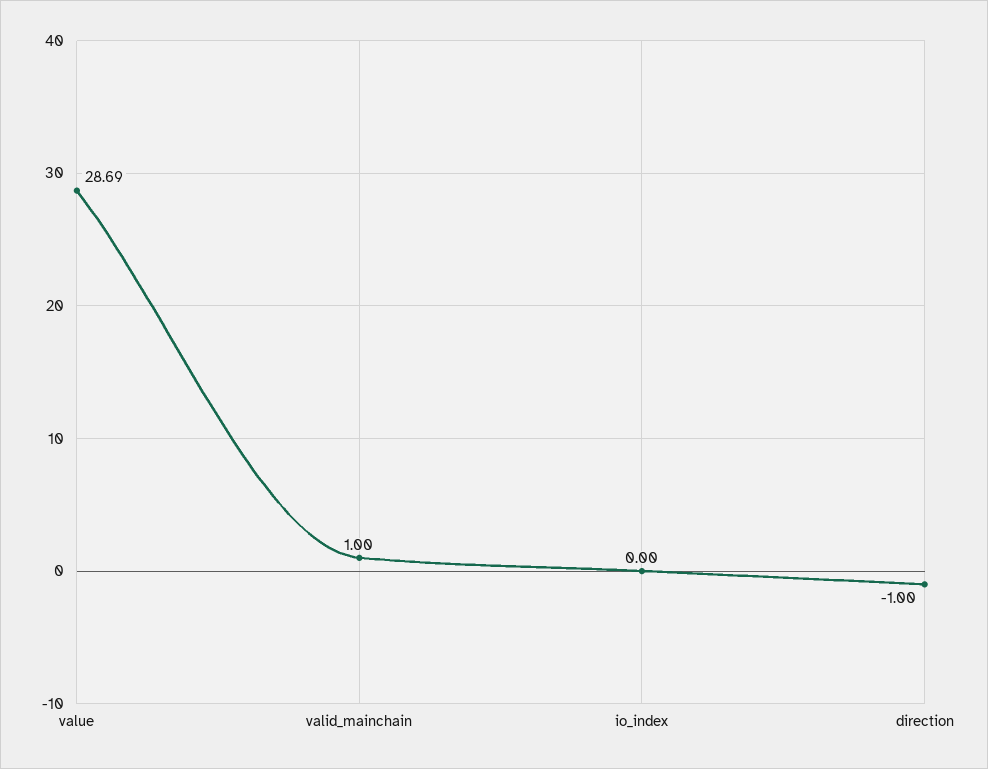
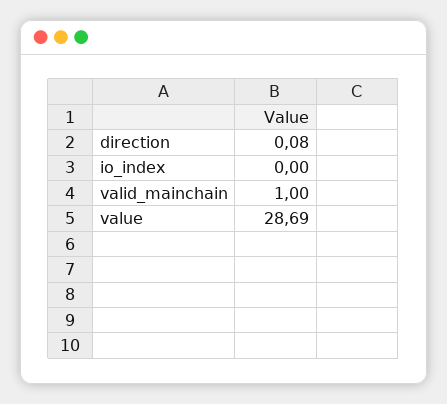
direction: -1 -> 0.08

